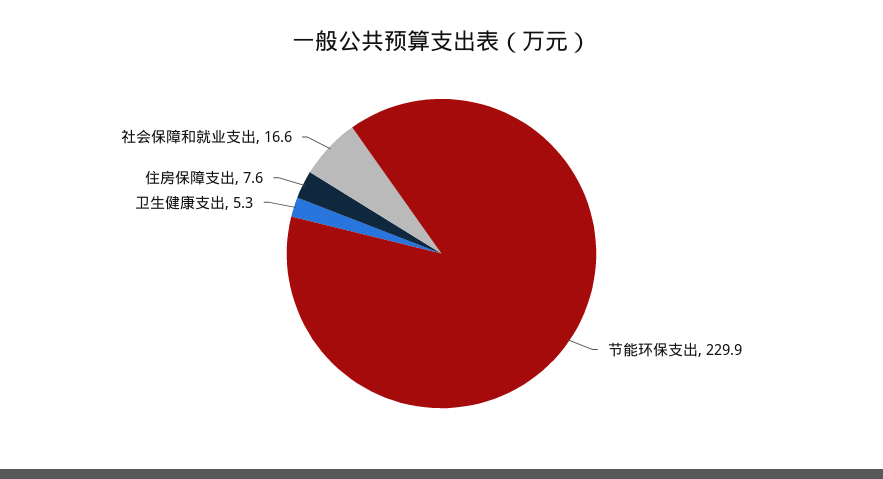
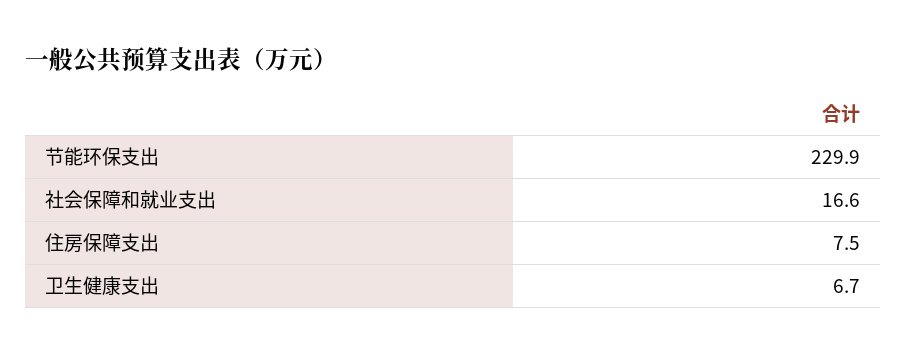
卫生健康支出: 5.3 -> 6.7
住房保障支出: 7.6 -> 7.5

